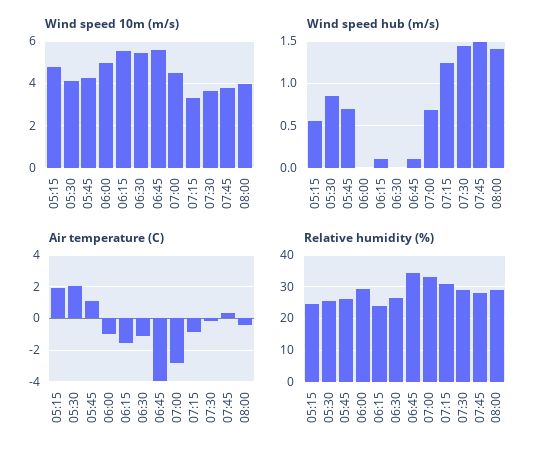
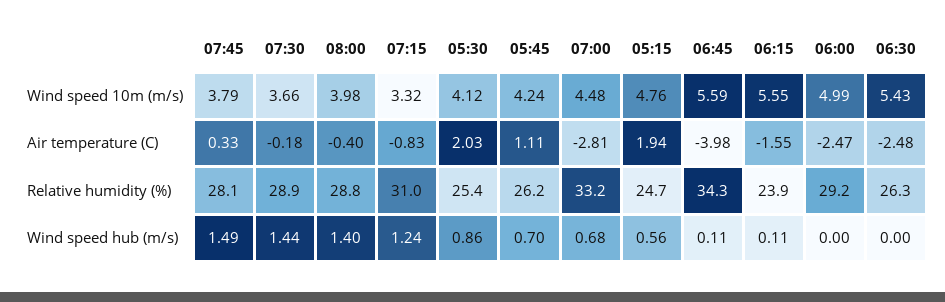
Air temperature (C), 06:00: -1 -> -2.47
Air temperature (C), 06:30: -1 -> -2.48

